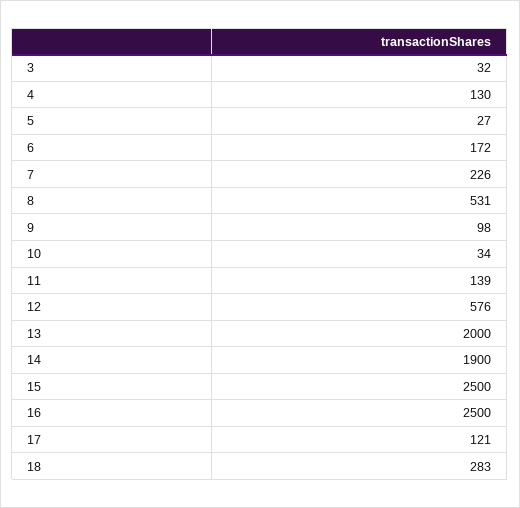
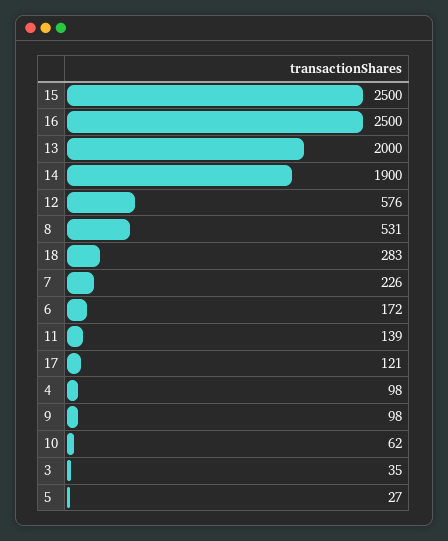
3: 32 -> 35
4: 130 -> 98
10: 34 -> 62

